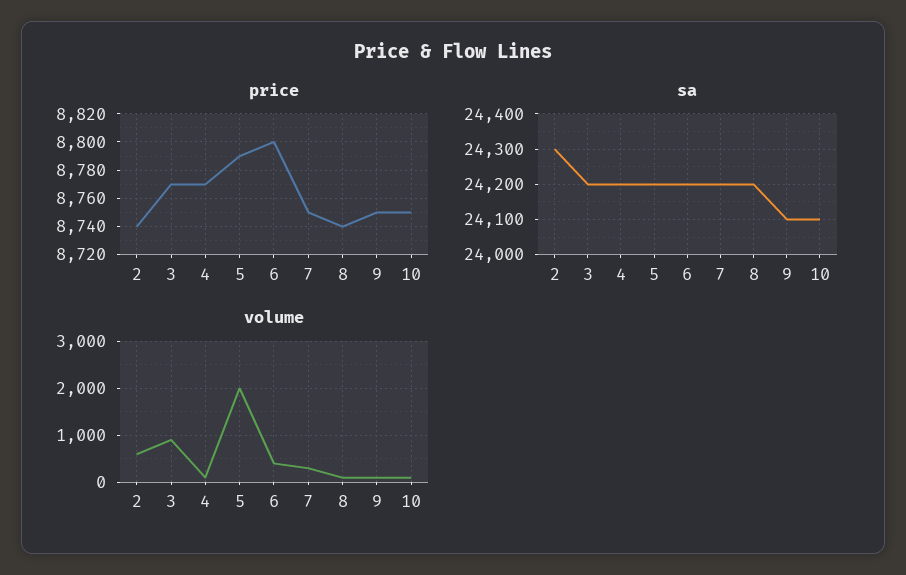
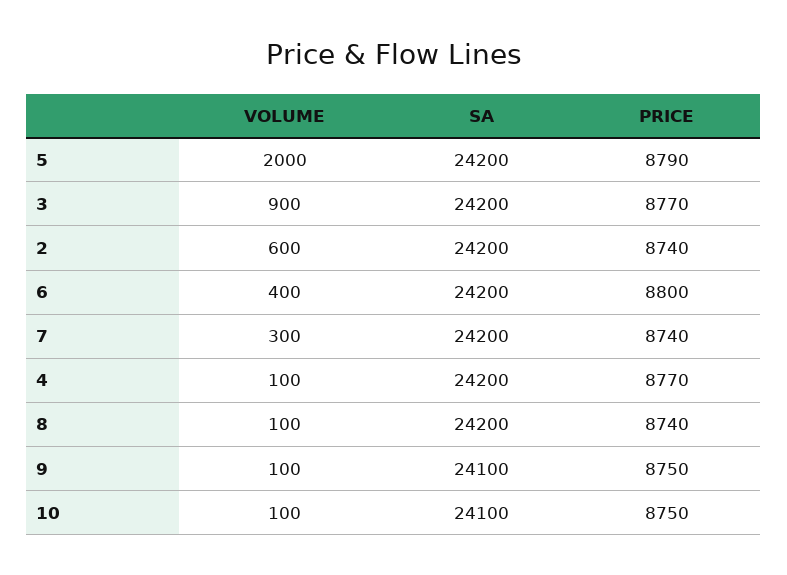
price, 7: 8750 -> 8740
sa, 2: 24300 -> 24200

